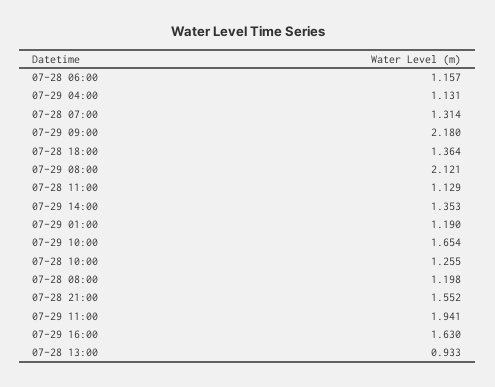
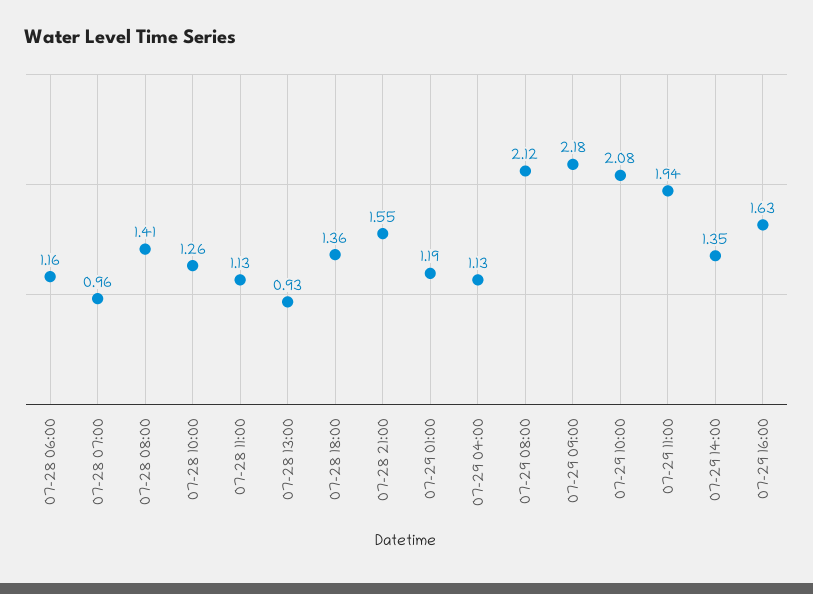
07-28 07:00: 1.314 -> 0.96
07-29 10:00: 1.654 -> 2.08
07-28 08:00: 1.198 -> 1.41

